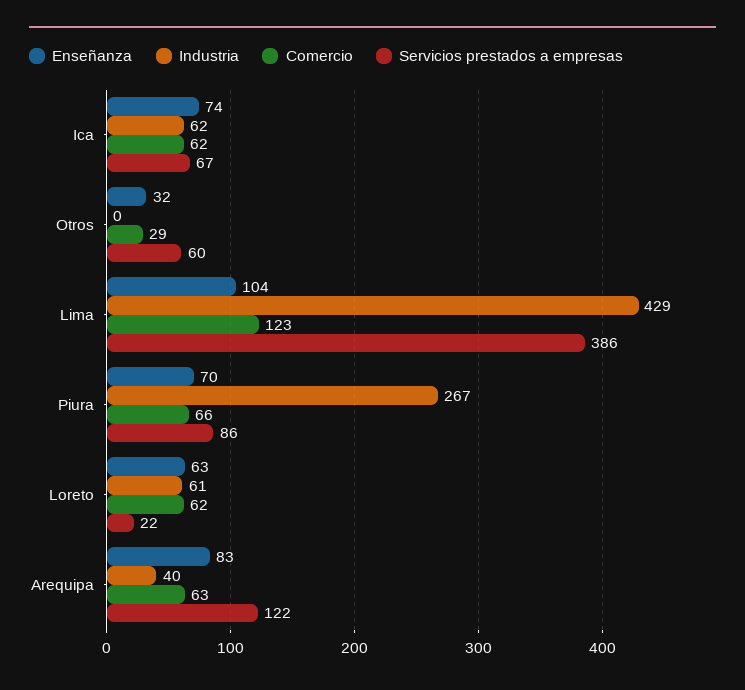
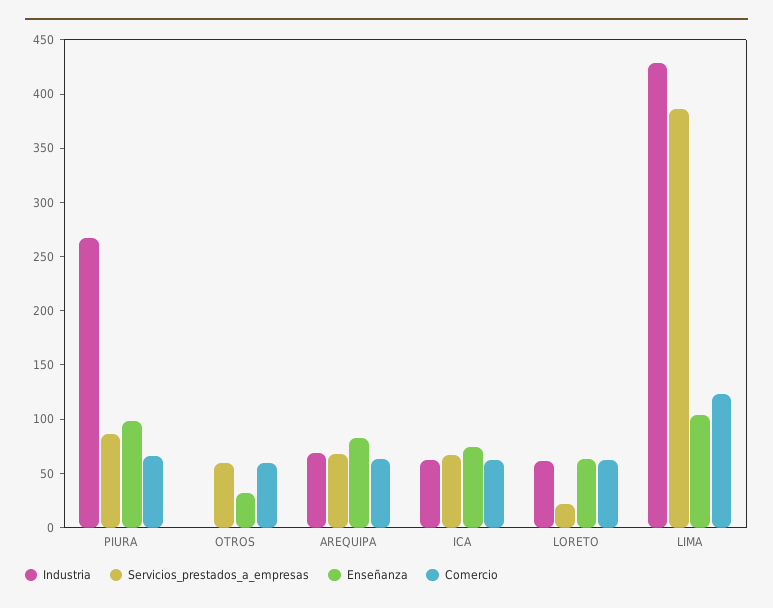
Comercio, Otros: 29 -> 60
Enseñanza, Piura: 70 -> 100
Industria, Arequipa: 40 -> 70
Servicios prestados a empresas, Arequipa: 122 -> 70

